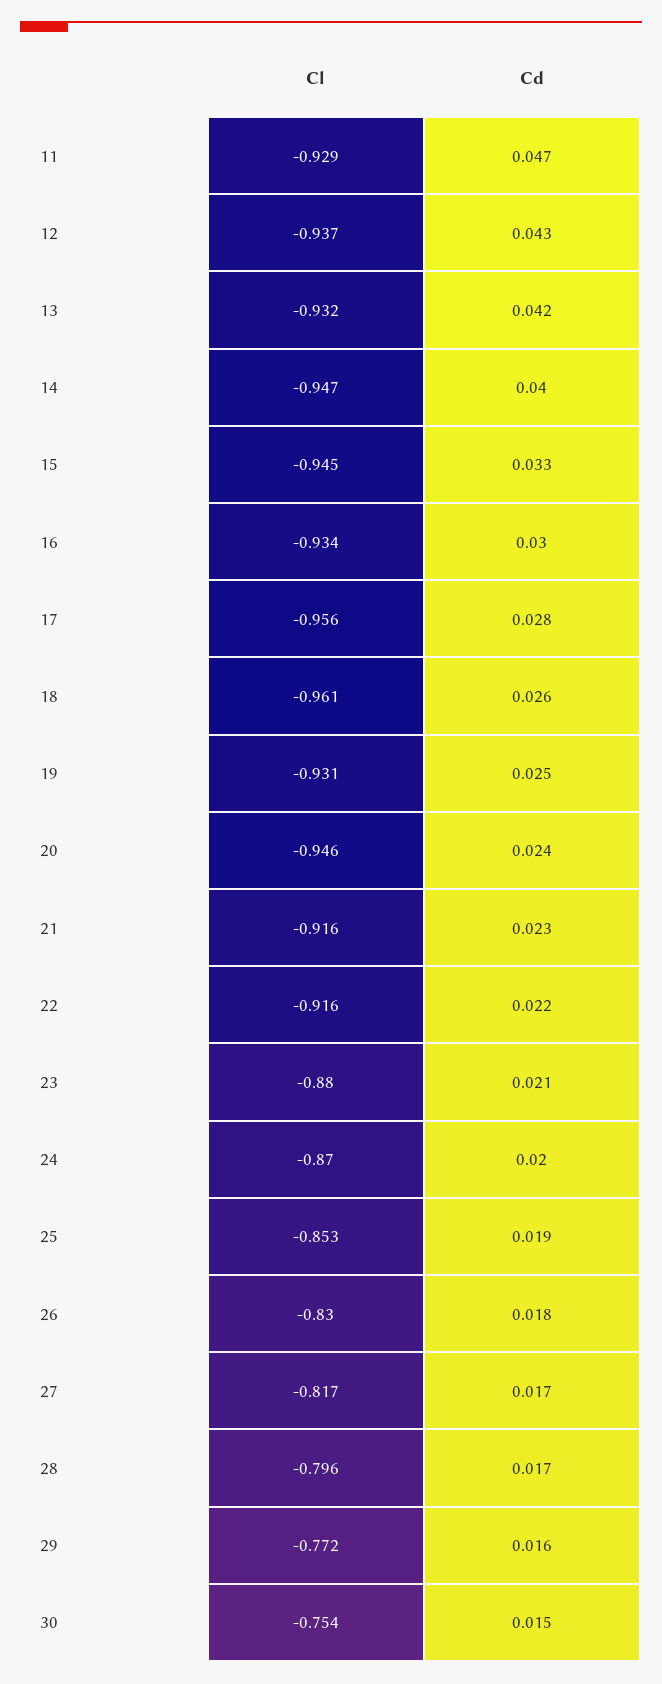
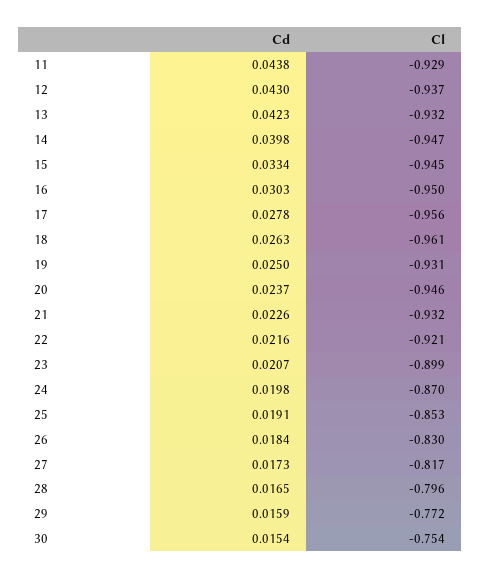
Cd, 11: 0.047 -> 0.0438
Cl, 16: -0.934 -> -0.95
Cl, 21: -0.916 -> -0.932
Cl, 22: -0.916 -> -0.921
Cl, 23: -0.88 -> -0.899

